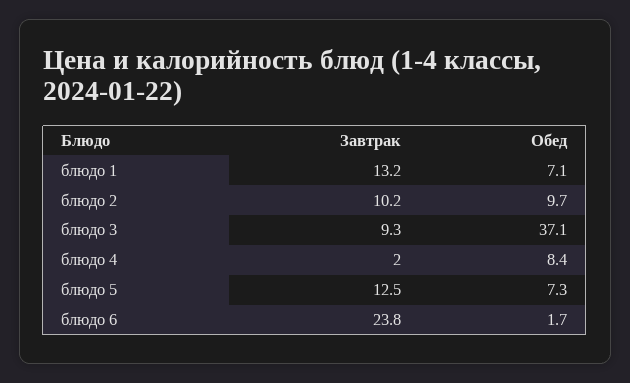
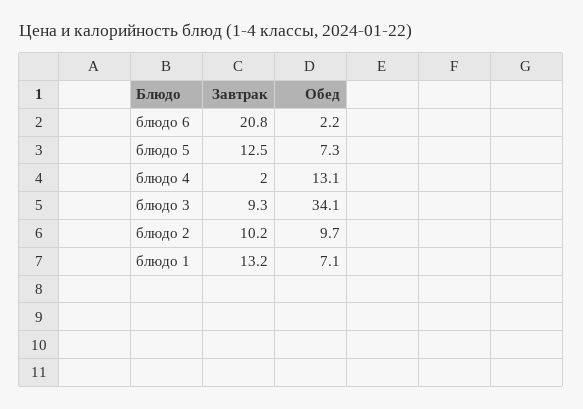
Обед, блюдо 3: 37.1 -> 34.1
Обед, блюдо 4: 8.4 -> 13.1
Завтрак, блюдо 6: 23.8 -> 20.8
Обед, блюдо 6: 1.7 -> 2.2

